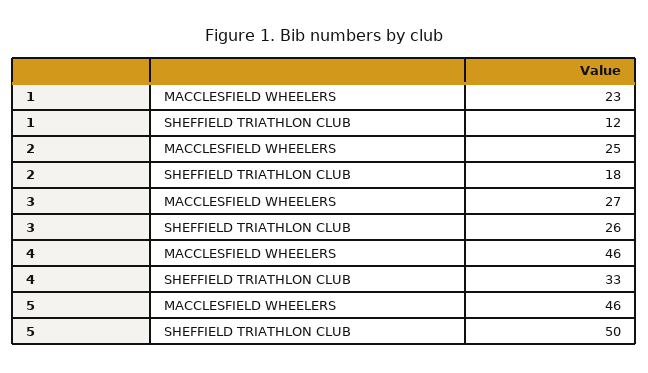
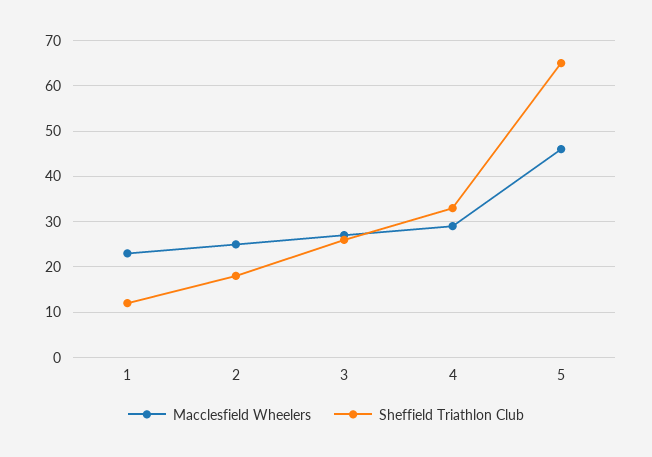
MACCLESFIELD WHEELERS, 4: 46 -> 30
SHEFFIELD TRIATHLON CLUB, 5: 50 -> 65

